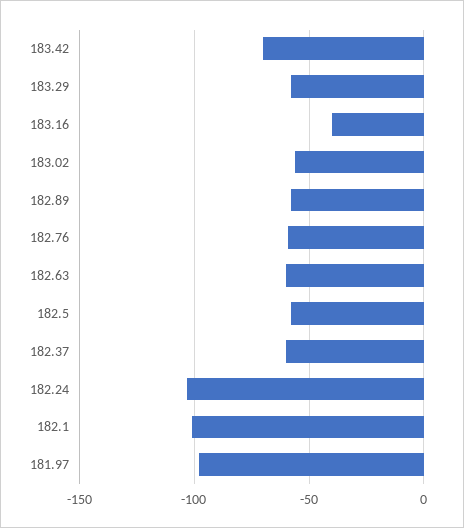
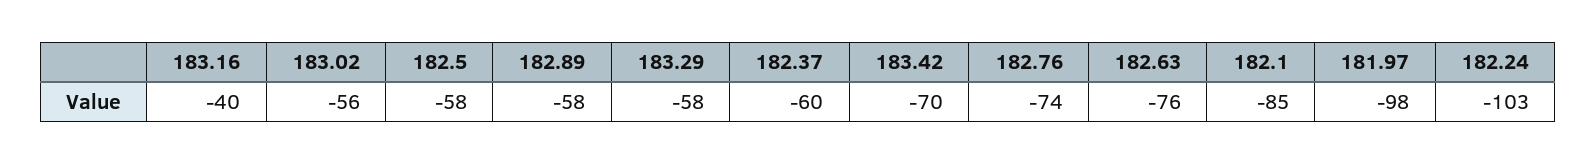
182.76: -60 -> -74
182.63: -60 -> -76
182.1: -100 -> -85

